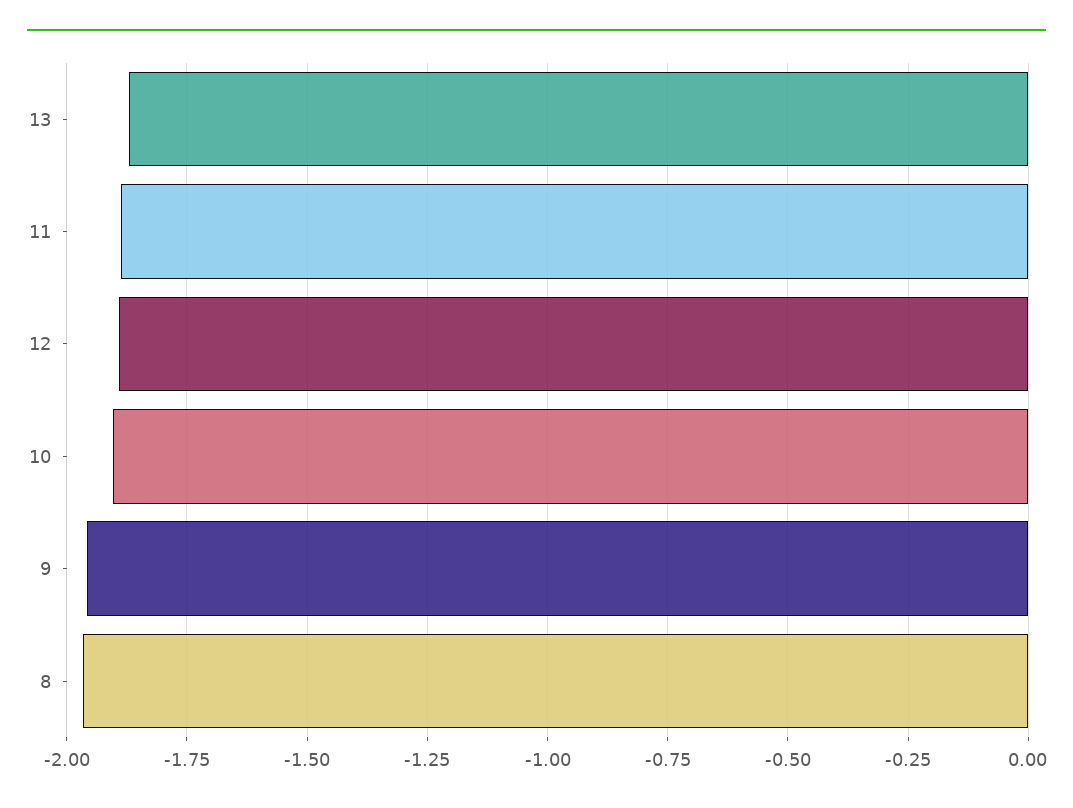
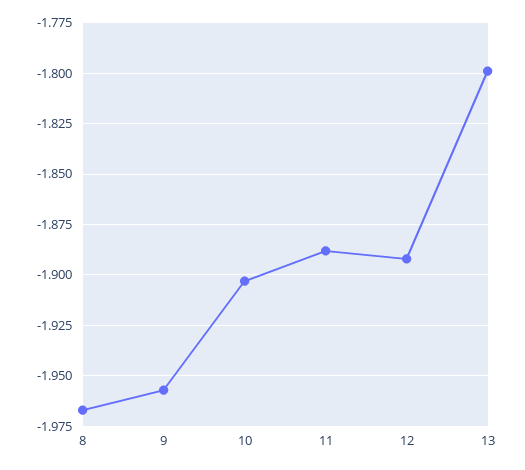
13: -1.875 -> -1.8

